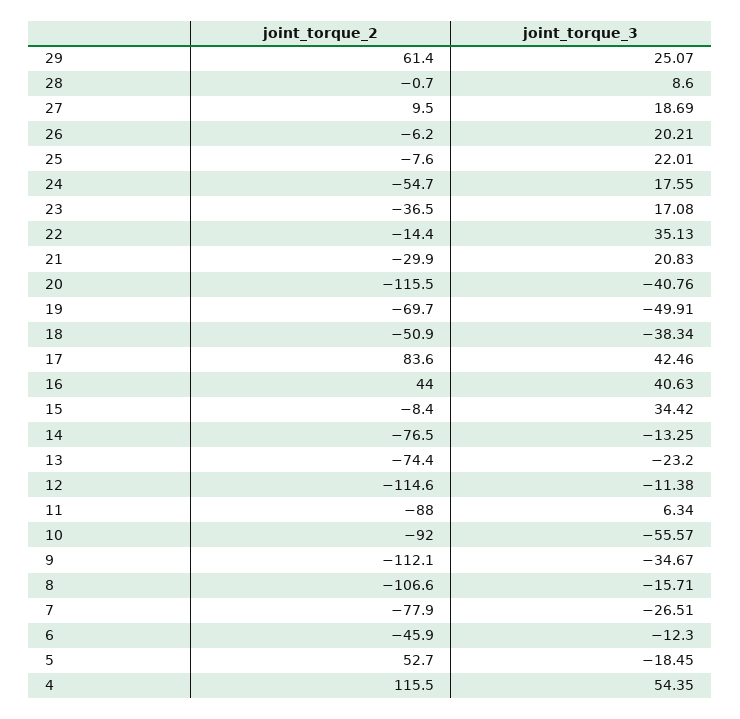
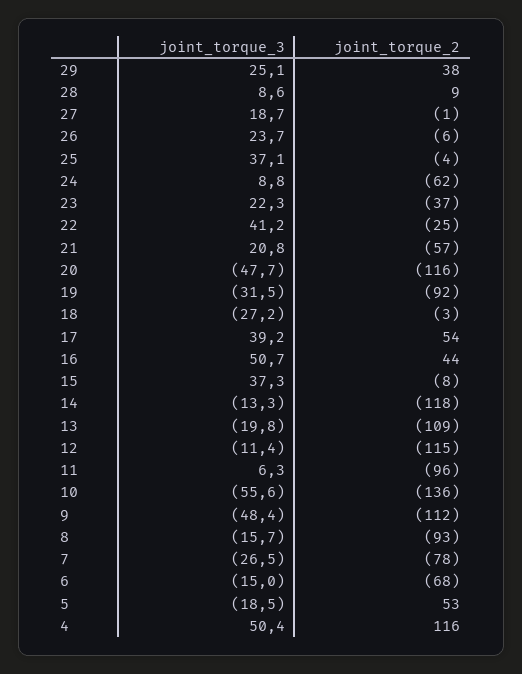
joint_torque_2, 29: 61.4 -> 38
joint_torque_2, 28: -0.7 -> 9
joint_torque_2, 27: 9.5 -> -1
joint_torque_3, 26: 20.21 -> 23.7
joint_torque_2, 25: -7.6 -> -4
joint_torque_3, 25: 22.01 -> 37.1
joint_torque_2, 24: -54.7 -> -62
joint_torque_3, 24: 17.55 -> 8.8
joint_torque_3, 23: 17.08 -> 22.3
joint_torque_2, 22: -14.4 -> -25
joint_torque_3, 22: 35.13 -> 41.2
joint_torque_2, 21: -29.9 -> -57
joint_torque_3, 20: -40.76 -> -47.7
joint_torque_2, 19: -69.7 -> -92
joint_torque_3, 19: -49.91 -> -31.5
joint_torque_2, 18: -50.9 -> -3
joint_torque_3, 18: -38.34 -> -27.2
joint_torque_2, 17: 83.6 -> 54
joint_torque_3, 17: 42.46 -> 39.2
joint_torque_3, 16: 40.63 -> 50.7
joint_torque_3, 15: 34.42 -> 37.3
joint_torque_2, 14: -76.5 -> -118
joint_torque_2, 13: -74.4 -> -109
joint_torque_3, 13: -23.2 -> -19.8
joint_torque_2, 11: -88 -> -96
joint_torque_2, 10: -92 -> -136
joint_torque_3, 9: -34.67 -> -48.4
joint_torque_2, 8: -106.6 -> -93
joint_torque_2, 6: -45.9 -> -68
joint_torque_3, 6: -12.3 -> -15
joint_torque_3, 4: 54.35 -> 50.4

